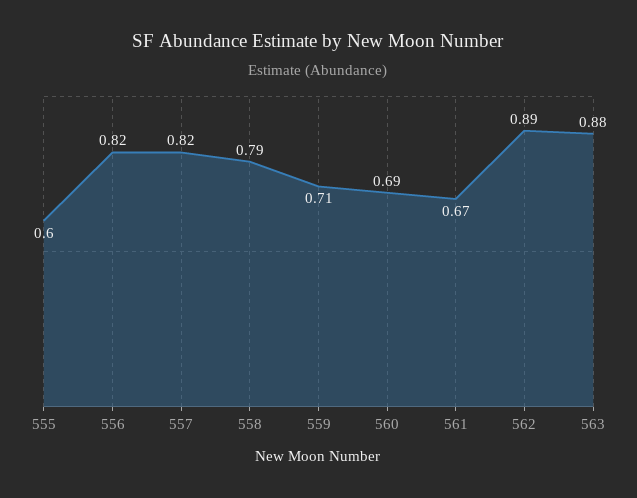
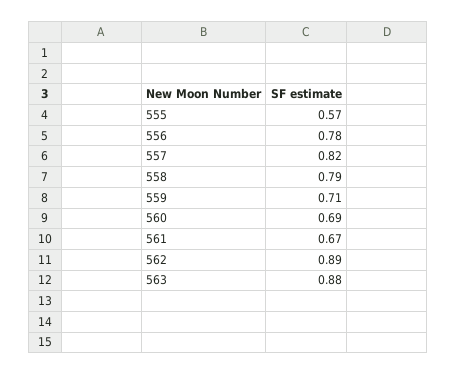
555: 0.6 -> 0.57
556: 0.82 -> 0.78

